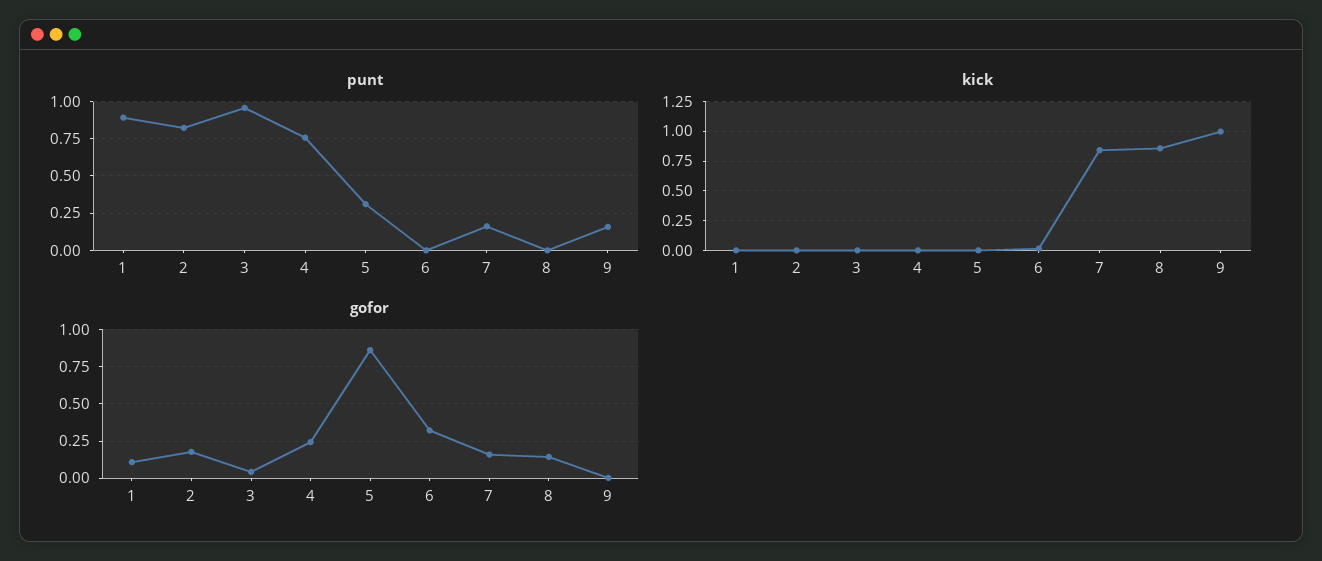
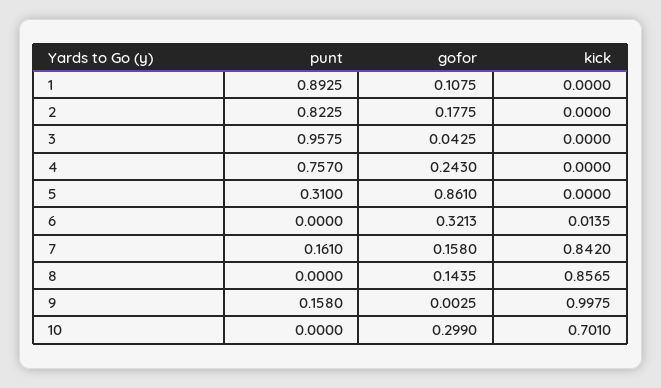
punt, 10: none -> 0
gofor, 10: none -> 0.299
kick, 10: none -> 0.701

